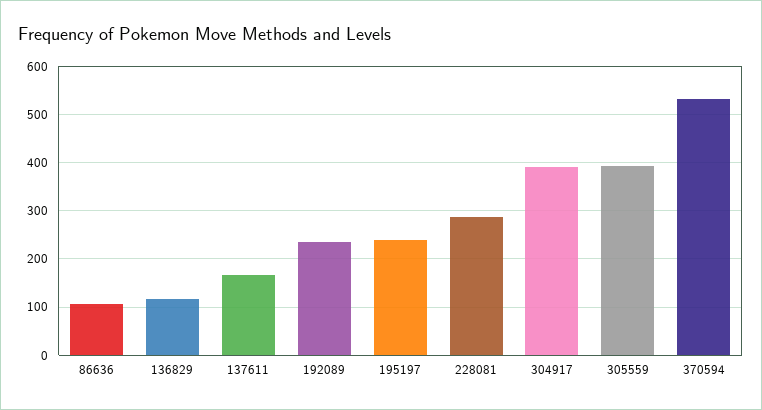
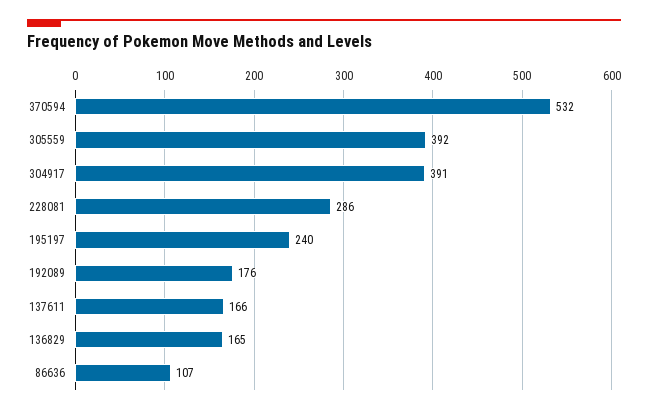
136829: 120 -> 165
192089: 240 -> 176

